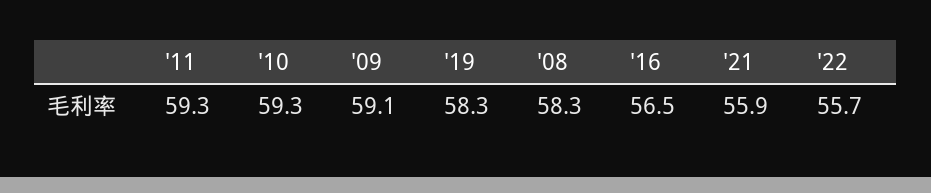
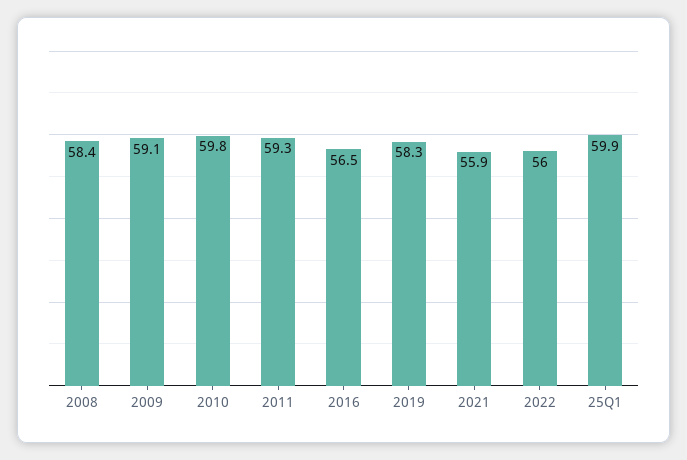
'10: 59.3 -> 59.8
'08: 58.3 -> 58.4
'22: 55.7 -> 56
25Q1: none -> 59.9

